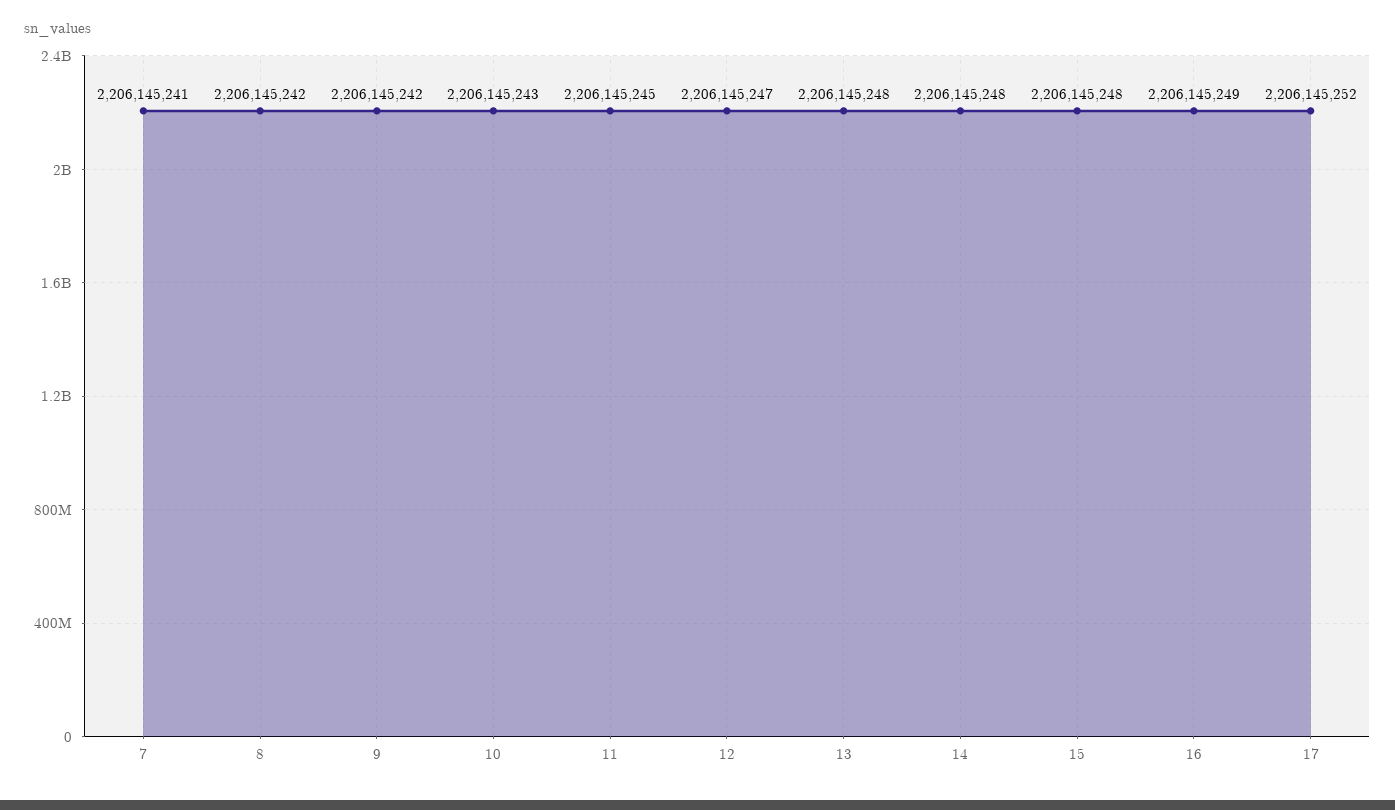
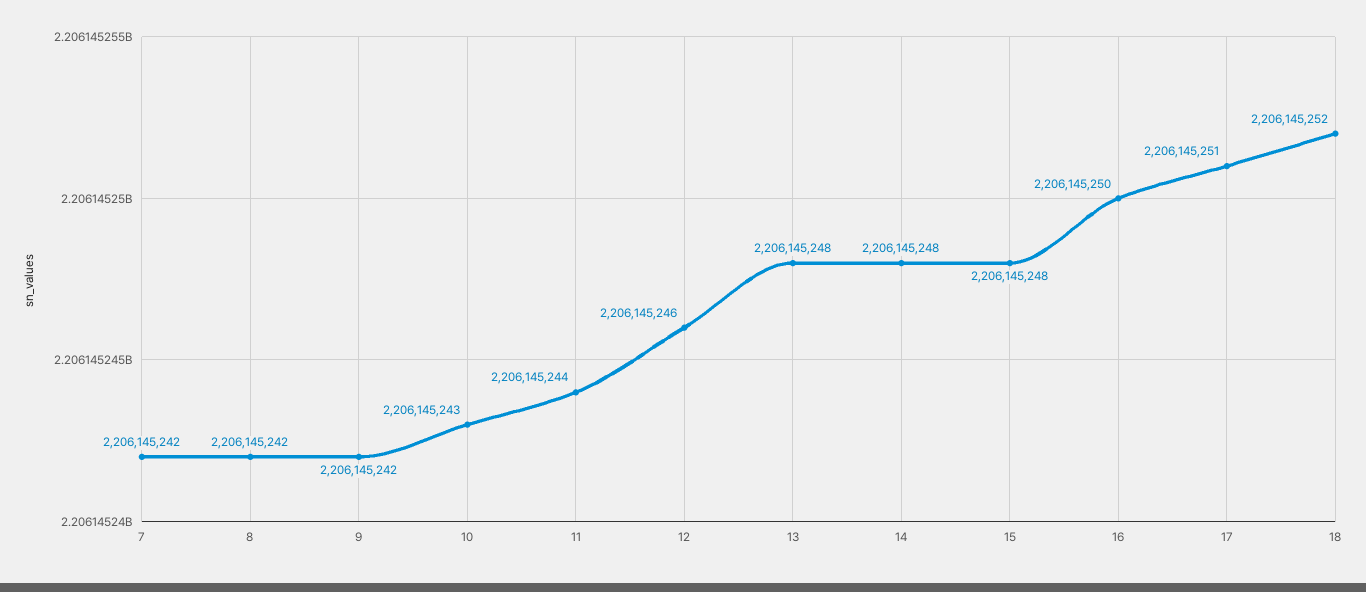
7: 2206145241 -> 2206145242
11: 2206145245 -> 2206145244
12: 2206145247 -> 2206145246
16: 2206145249 -> 2206145250
17: 2206145252 -> 2206145251
18: none -> 2206145252

